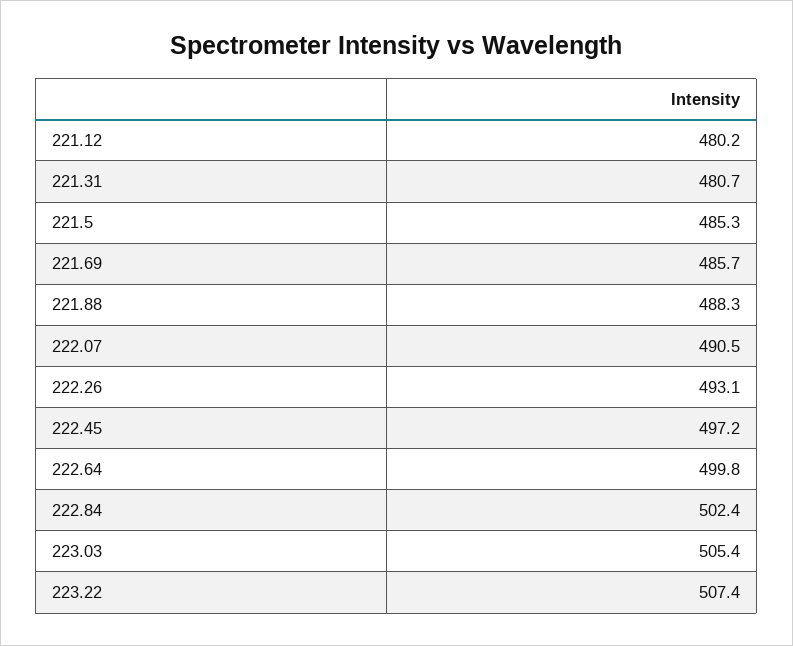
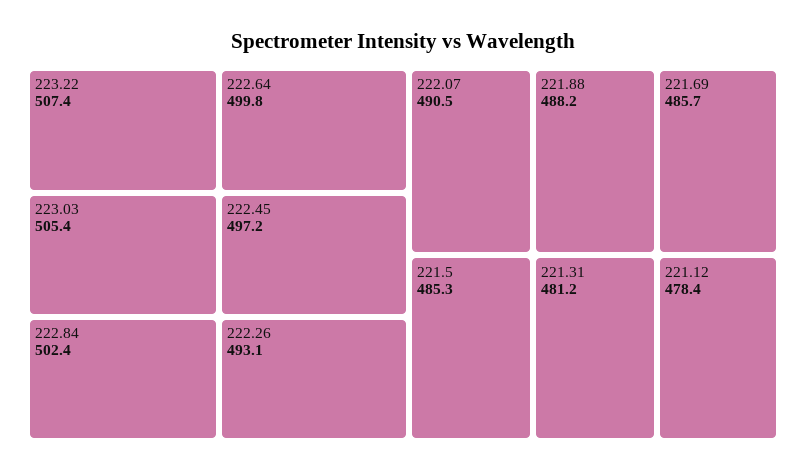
221.12: 480.2 -> 478.4
221.31: 480.7 -> 481.2
221.88: 488.3 -> 488.2

